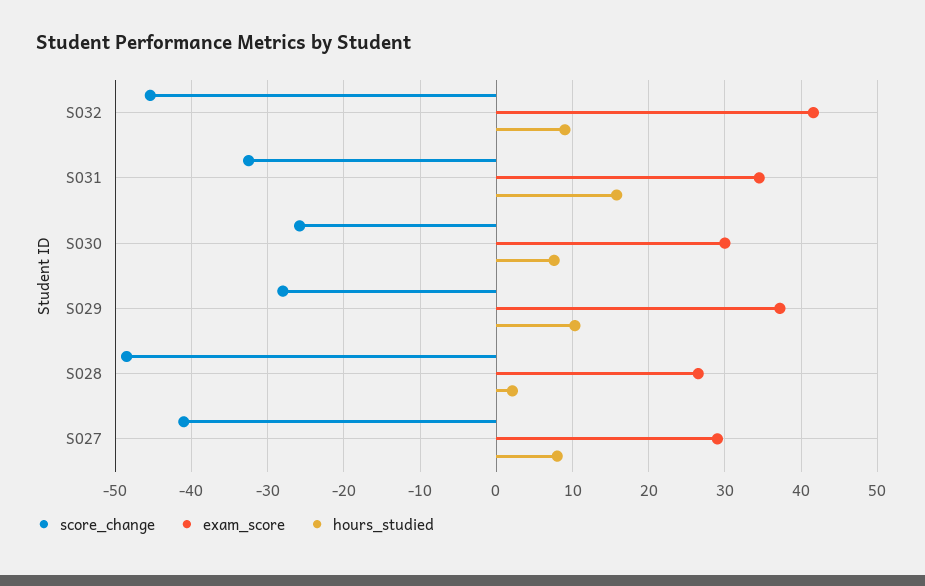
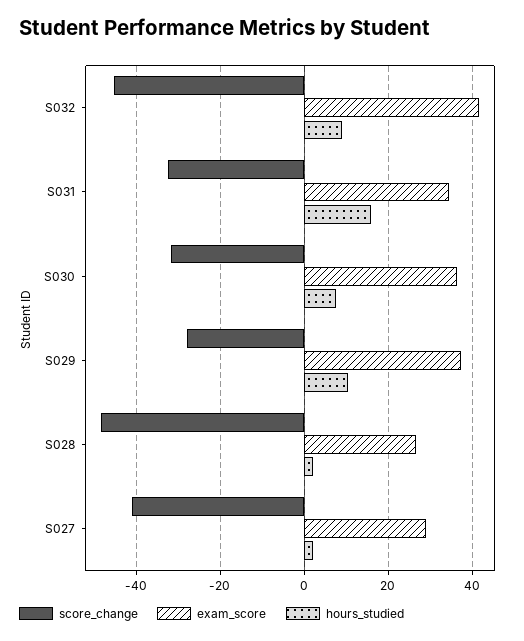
score_change, S030: -26 -> -32
exam_score, S030: 30 -> 36
hours_studied, S027: 8 -> 2

